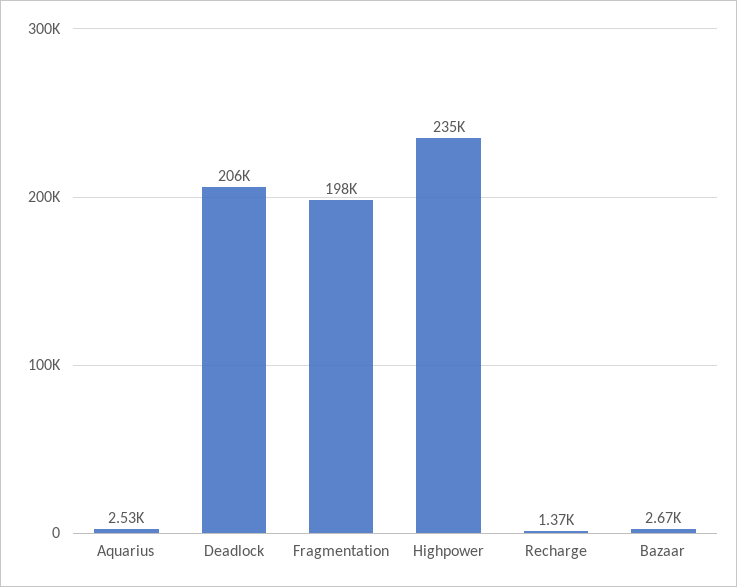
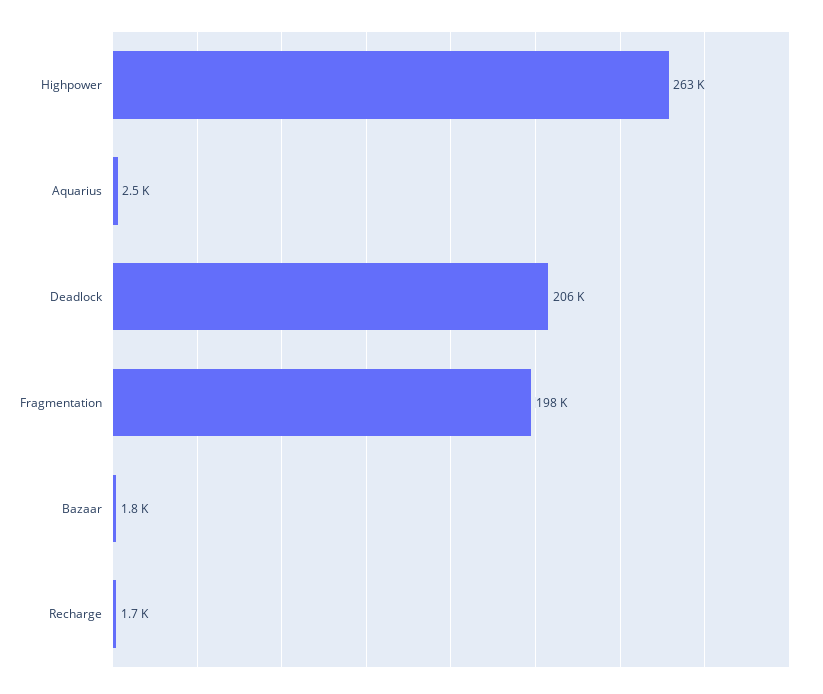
Highpower: 235000 -> 263000
Recharge: 1370 -> 1700
Bazaar: 2670 -> 1800

